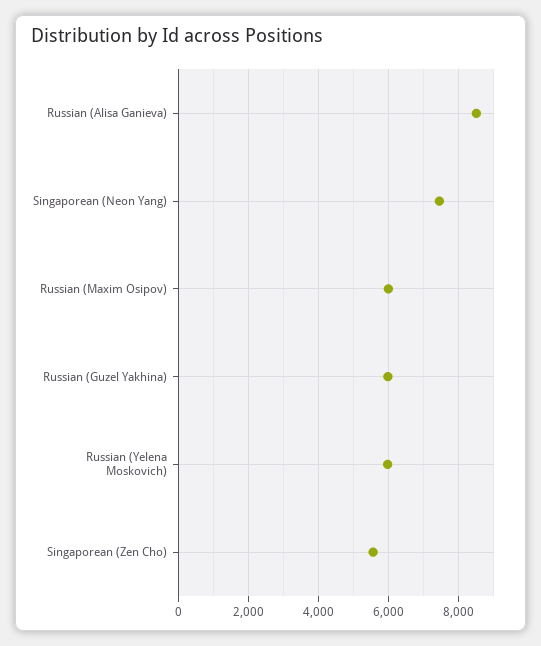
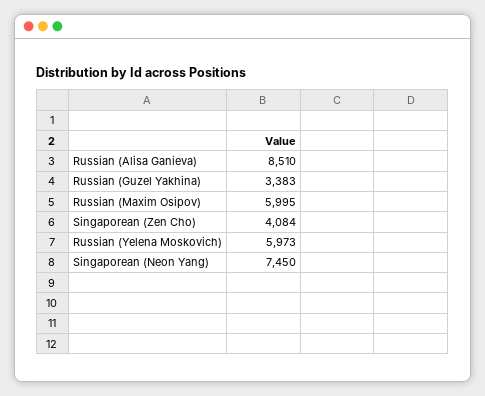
Russian (Guzel Yakhina): 6000 -> 3383
Singaporean (Zen Cho): 5600 -> 4084

